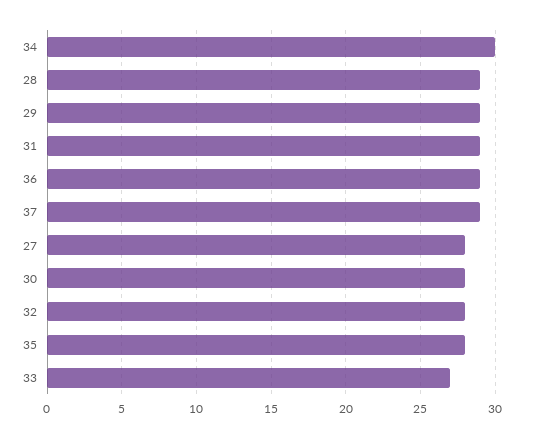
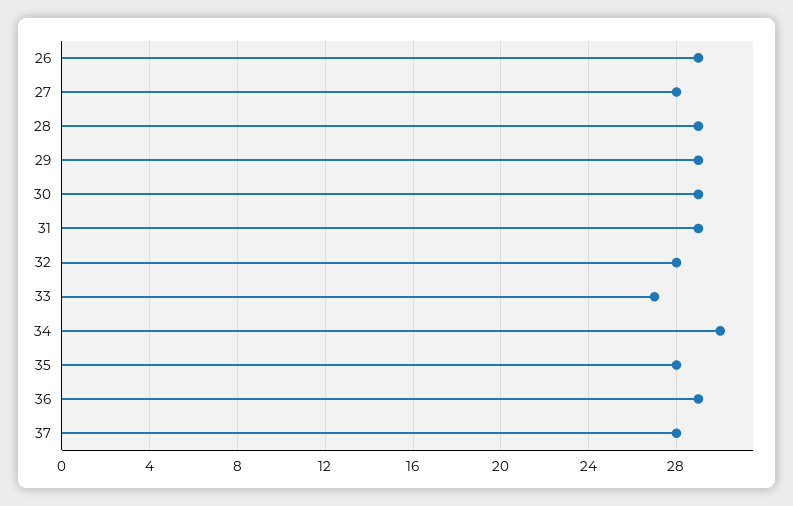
37: 29 -> 28
30: 28 -> 29
26: none -> 29

